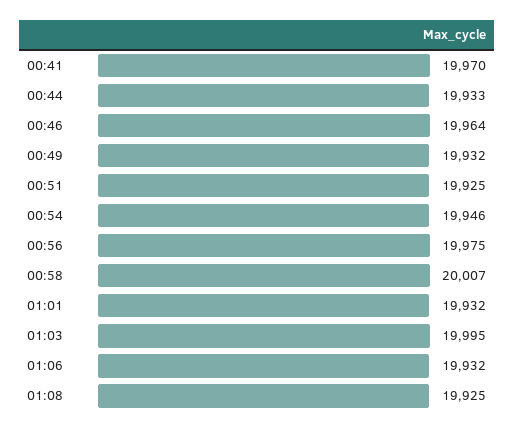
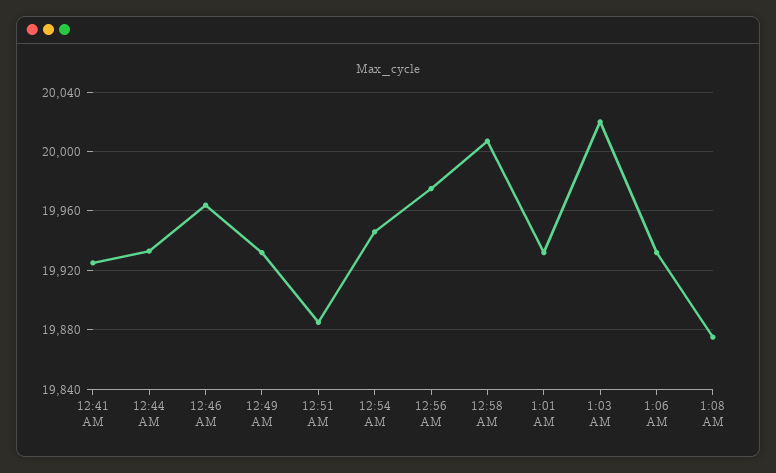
00:41: 19970 -> 19925
00:51: 19925 -> 19885
01:03: 19995 -> 20020
01:08: 19925 -> 19875

